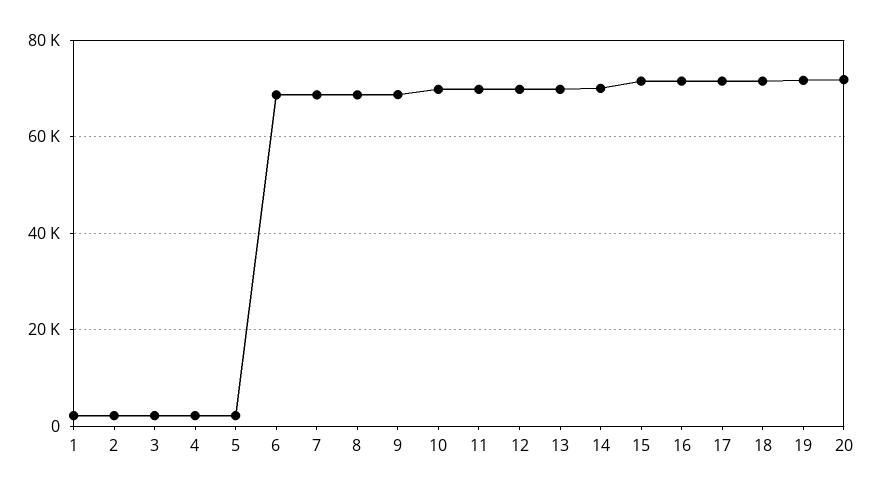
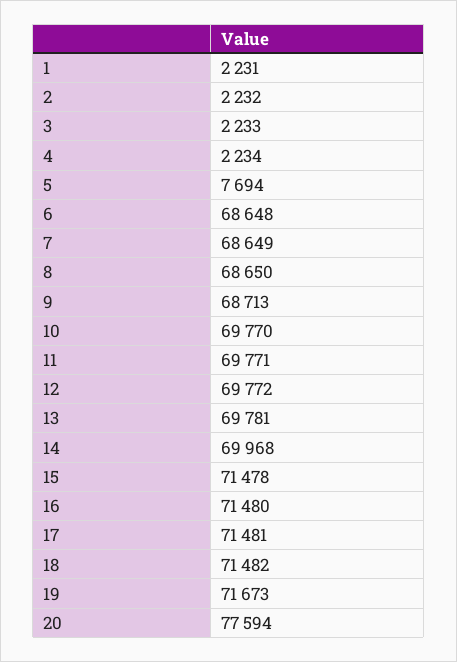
5: 2000 -> 7694
20: 72000 -> 77594

